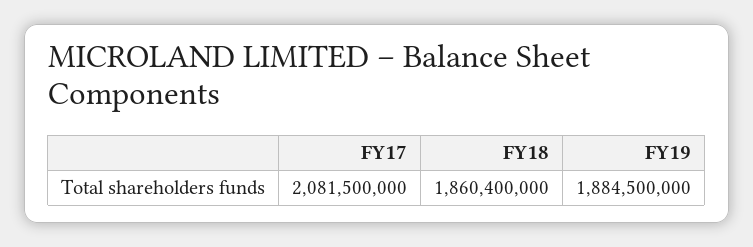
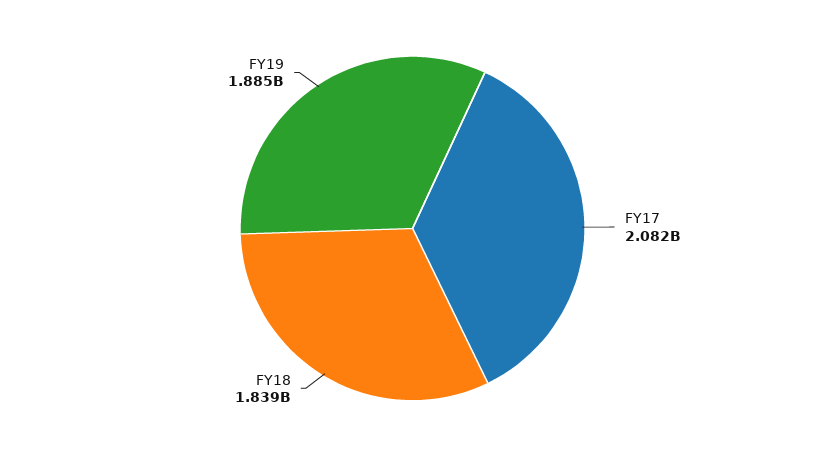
FY18: 1860400000 -> 1839000000

